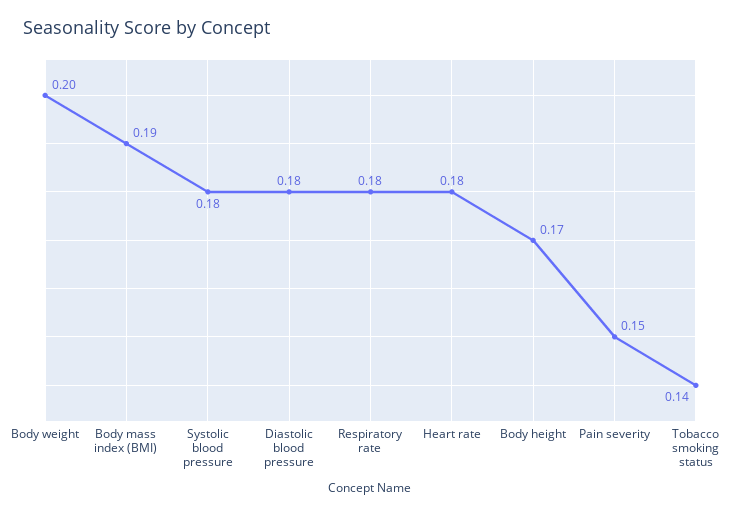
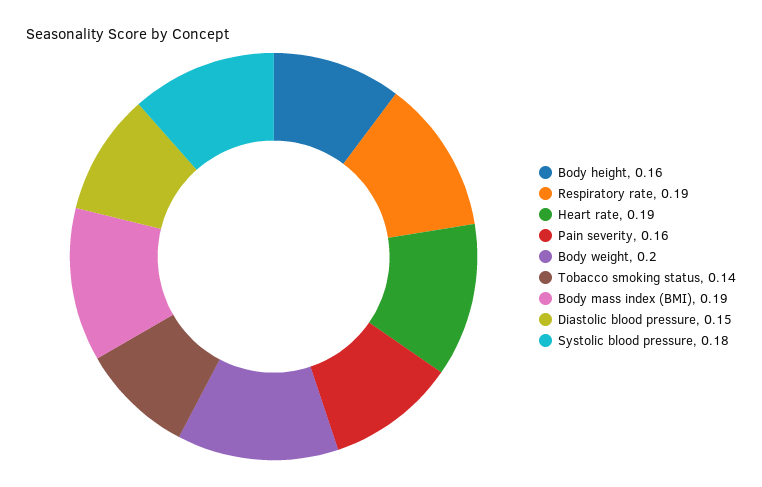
Diastolic blood pressure: 0.18 -> 0.15
Respiratory rate: 0.18 -> 0.19
Heart rate: 0.18 -> 0.19
Body height: 0.17 -> 0.16
Pain severity: 0.15 -> 0.16

